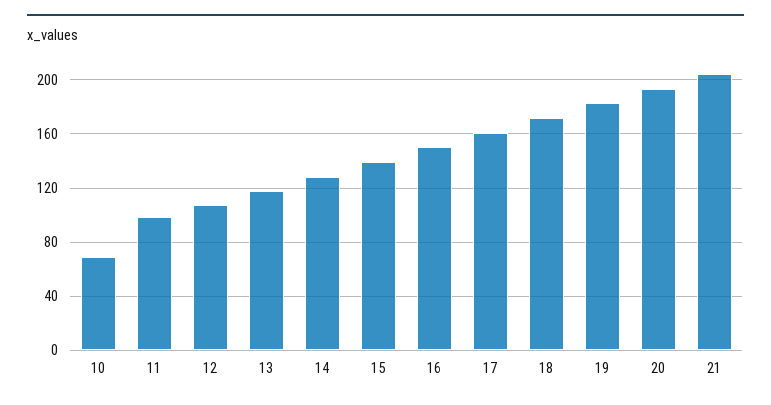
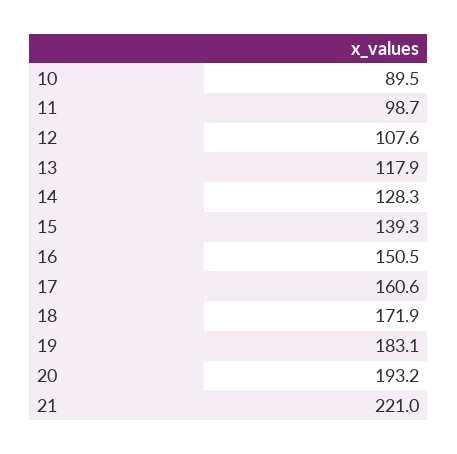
10: 70 -> 89.5
21: 205 -> 221

